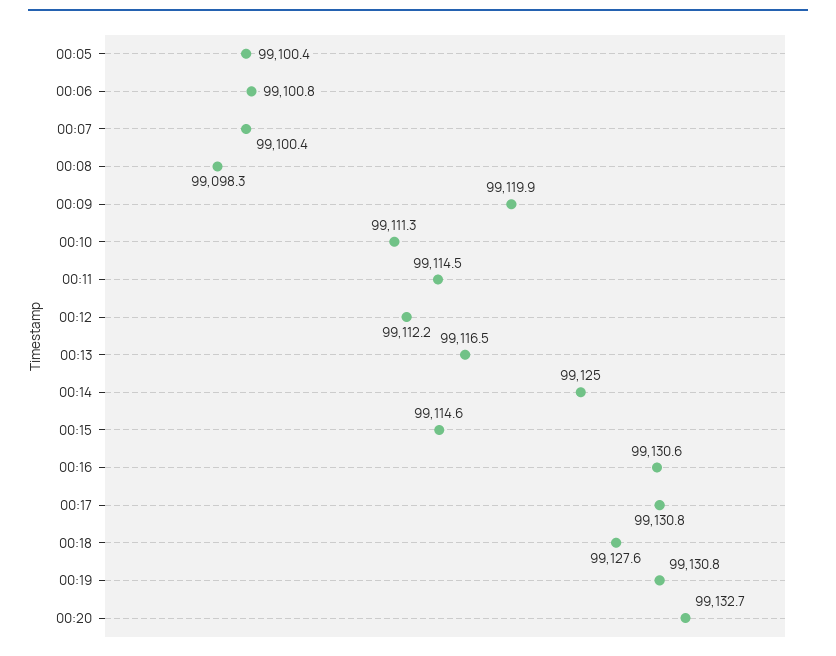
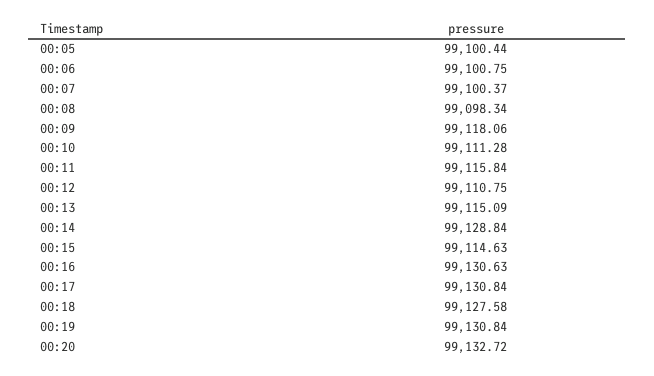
00:09: 99119.9 -> 99118.06
00:11: 99114.5 -> 99115.84
00:12: 99112.2 -> 99110.75
00:13: 99116.5 -> 99115.09
00:14: 99125 -> 99128.84

